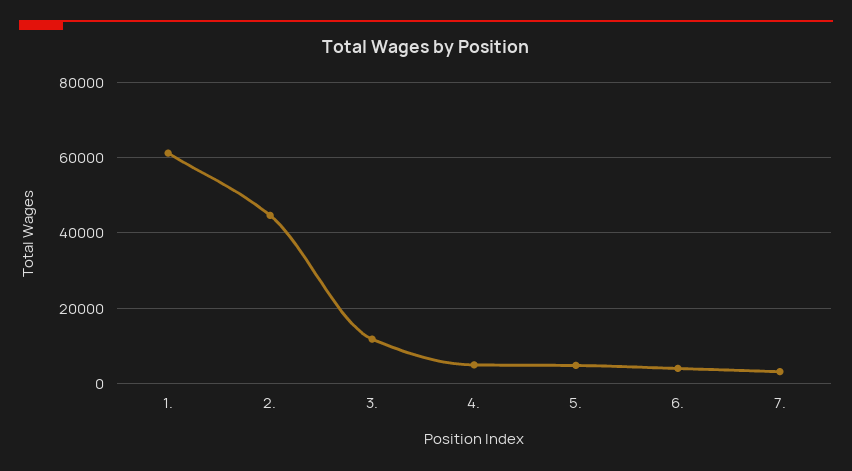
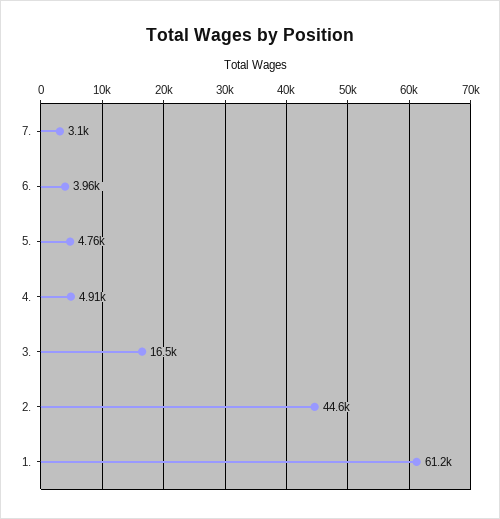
3.: 12000 -> 16500

